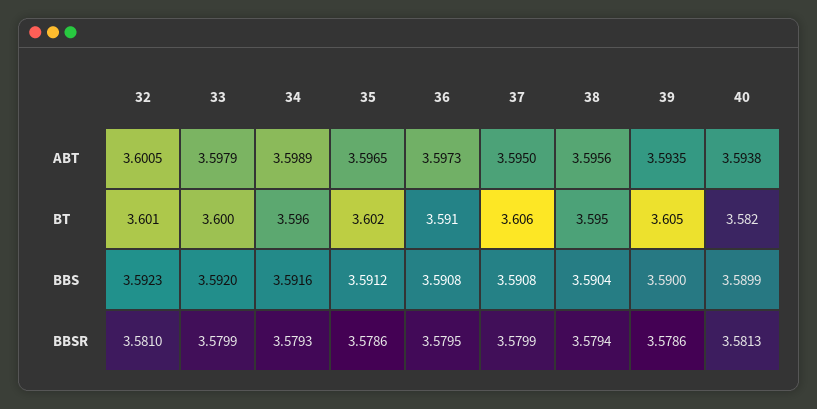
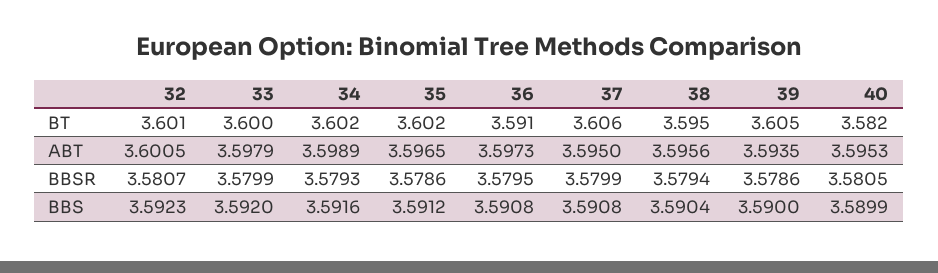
40, ABT: 3.5938 -> 3.5953
34, BT: 3.596 -> 3.602
32, BBSR: 3.581 -> 3.5807
40, BBSR: 3.5813 -> 3.5805

